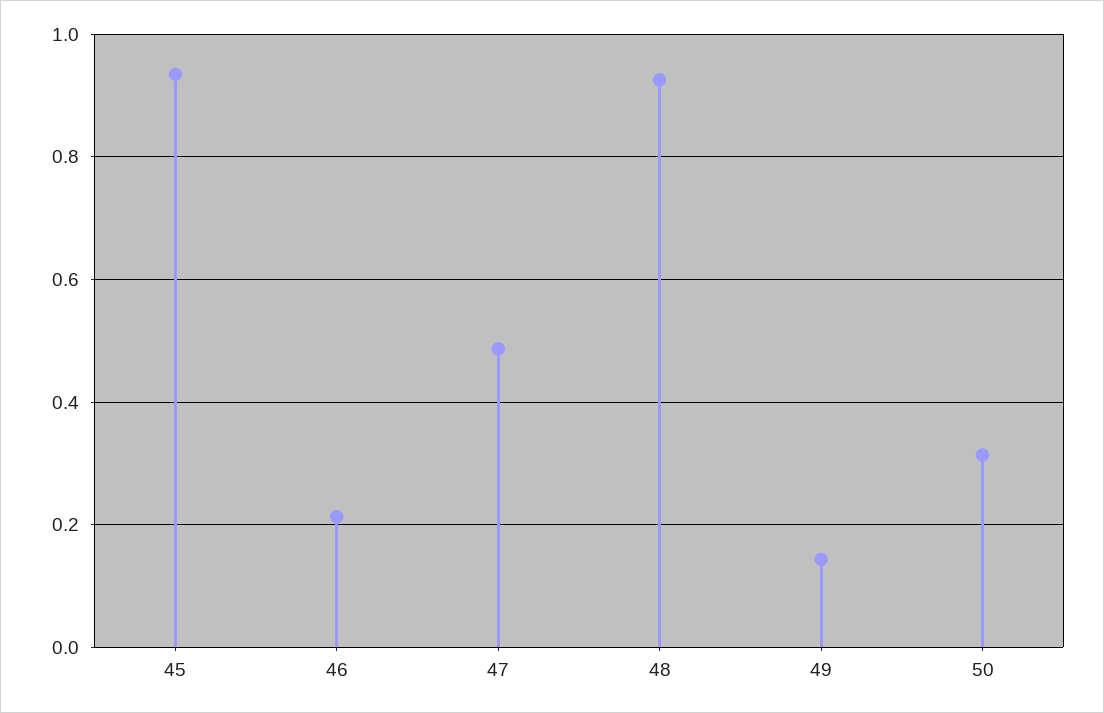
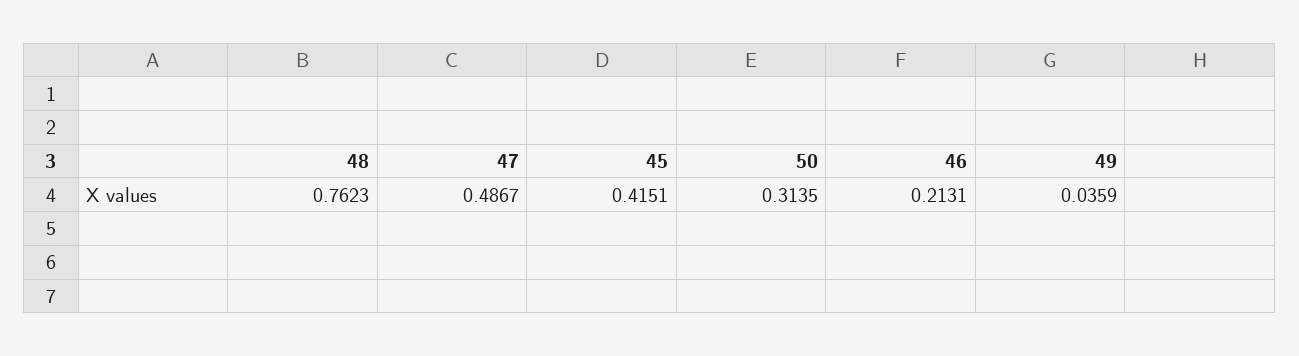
45: 0.94 -> 0.4151
48: 0.92 -> 0.7623
49: 0.14 -> 0.0359

